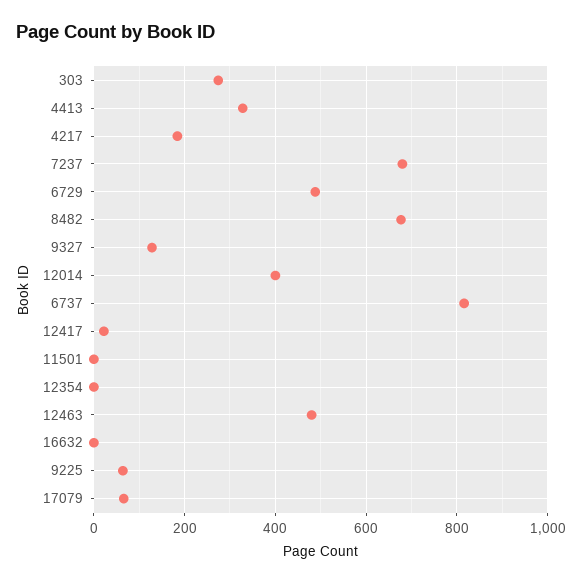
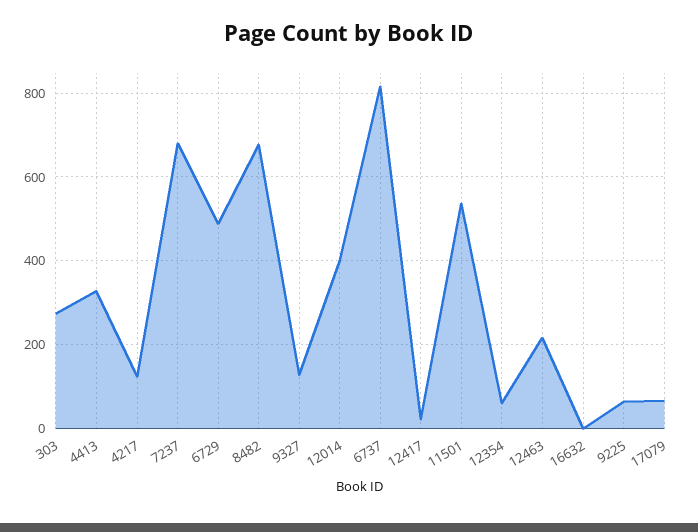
4217: 180 -> 120
11501: 0 -> 540
12354: 0 -> 60
12463: 480 -> 220

